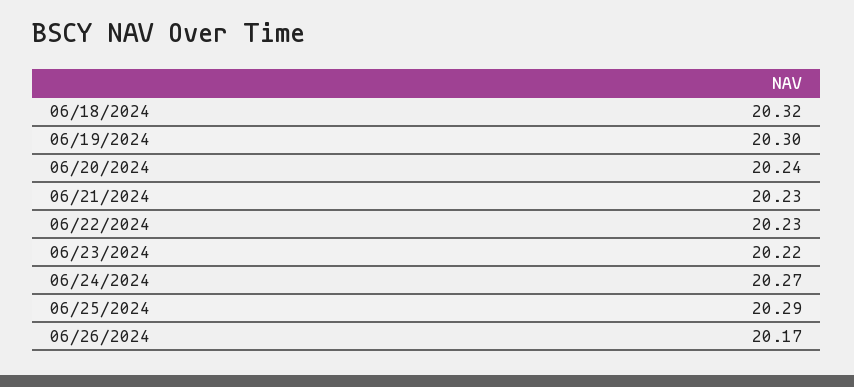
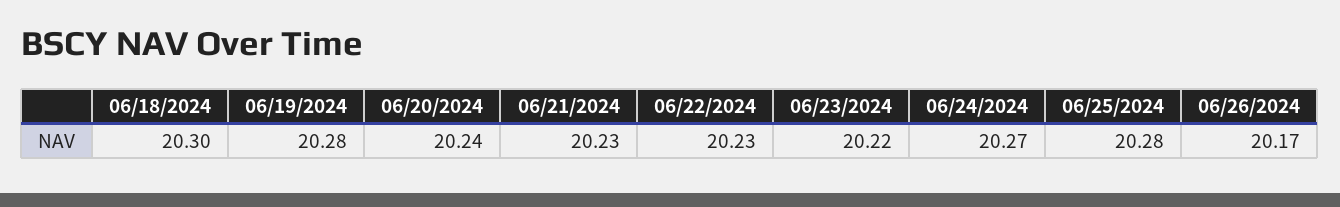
06/18/2024: 20.32 -> 20.3
06/19/2024: 20.3 -> 20.28
06/25/2024: 20.29 -> 20.28

